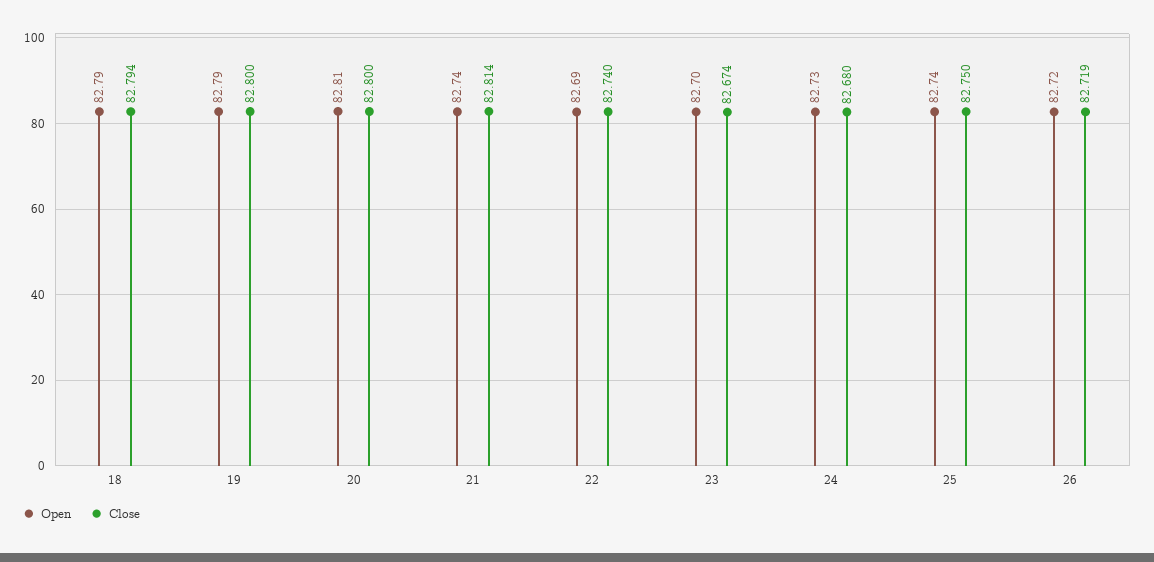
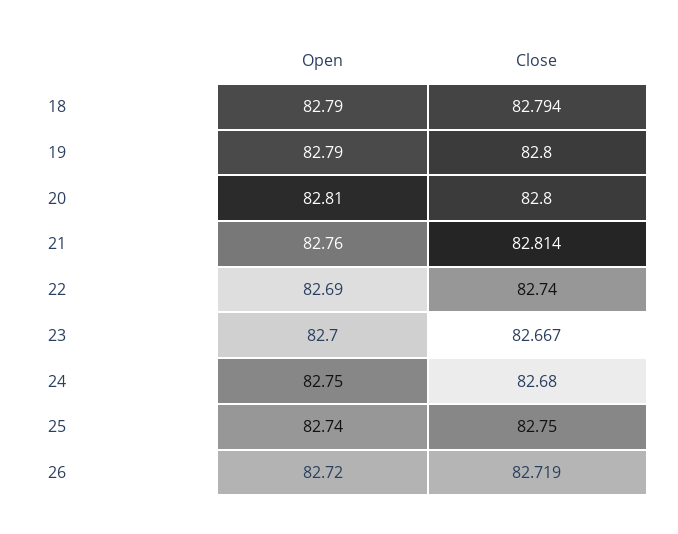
Open, 21: 82.74 -> 82.76
Close, 23: 82.674 -> 82.667
Open, 24: 82.73 -> 82.75

